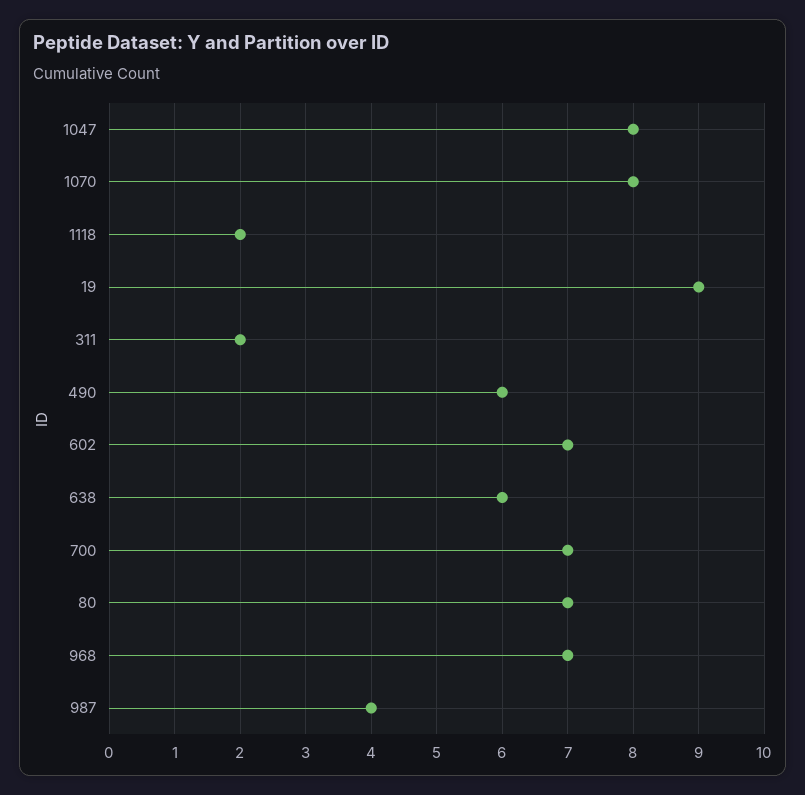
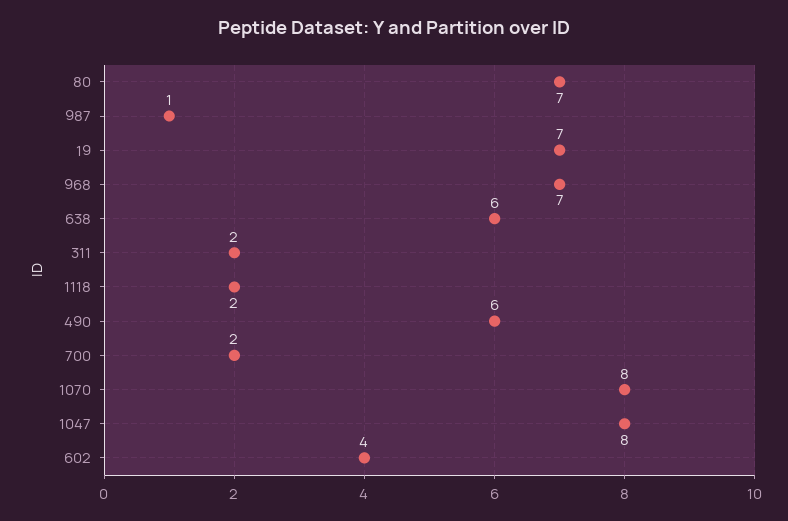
19: 9 -> 7
602: 7 -> 4
700: 7 -> 2
987: 4 -> 1

